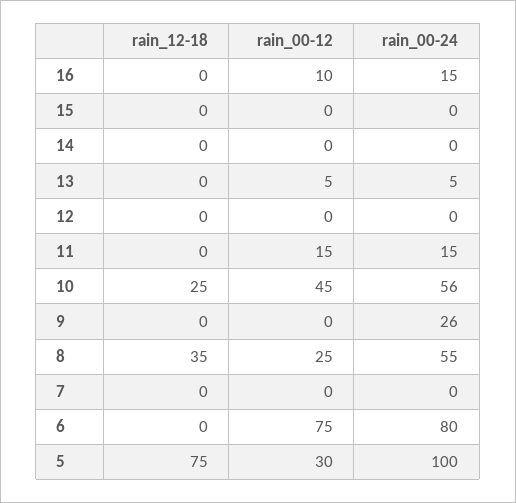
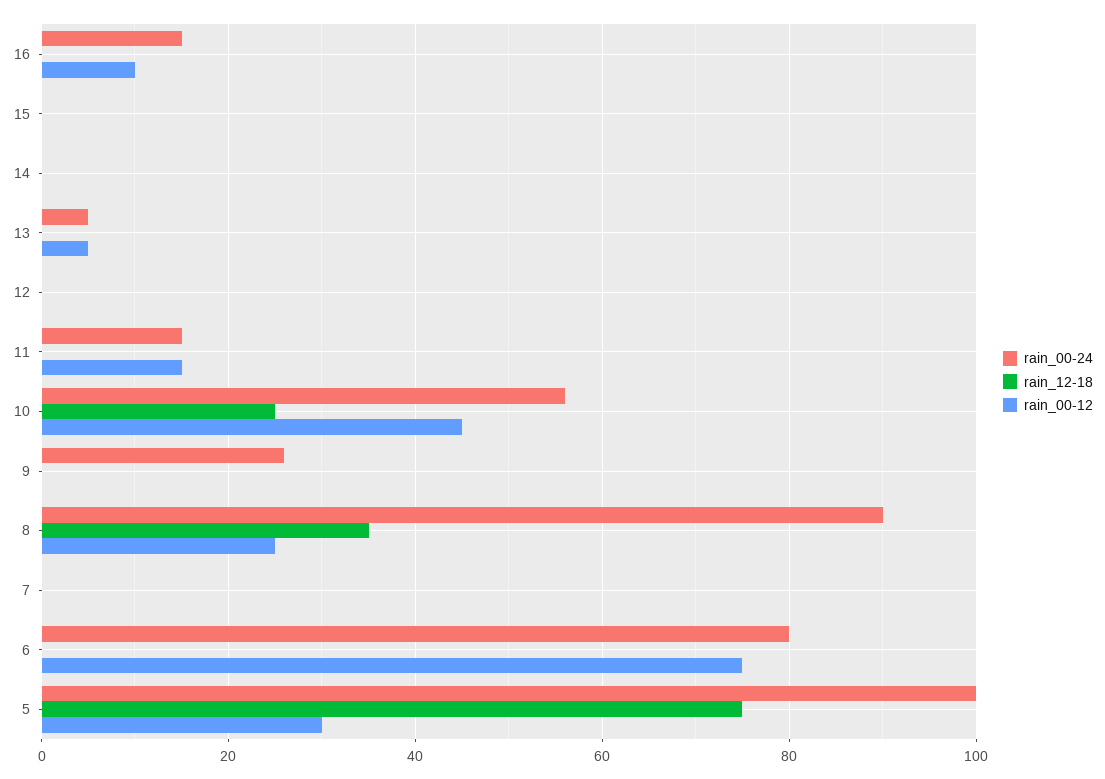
rain_00-24, 8: 55 -> 90

